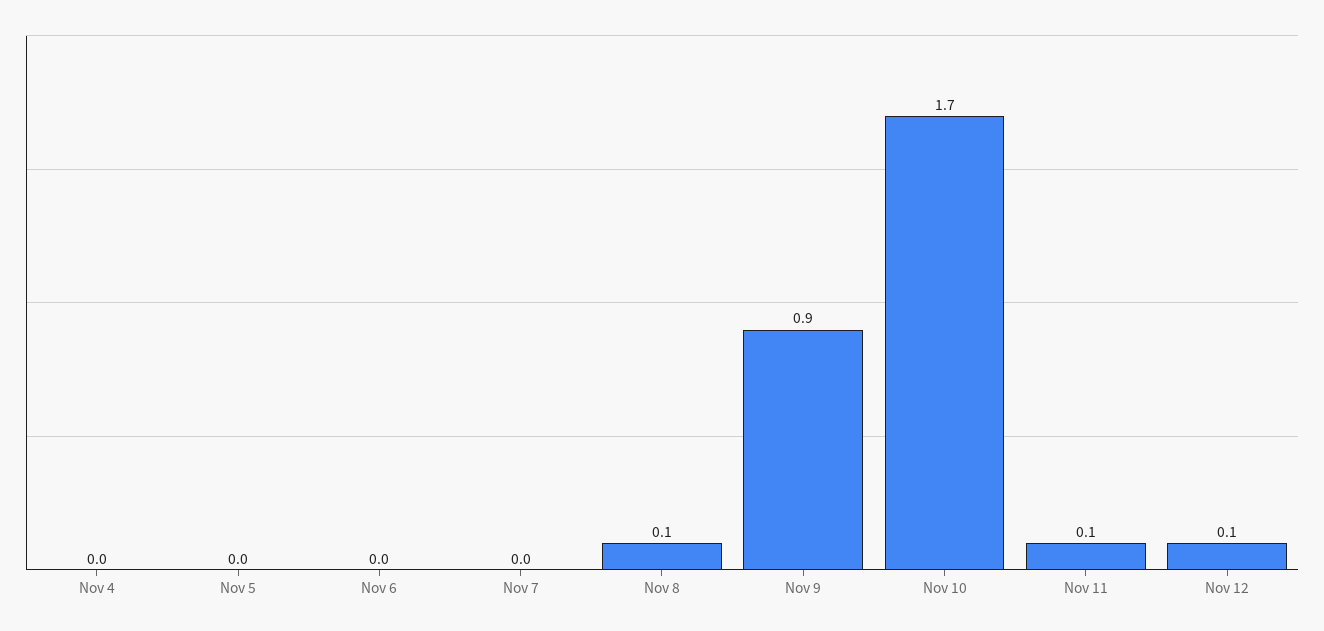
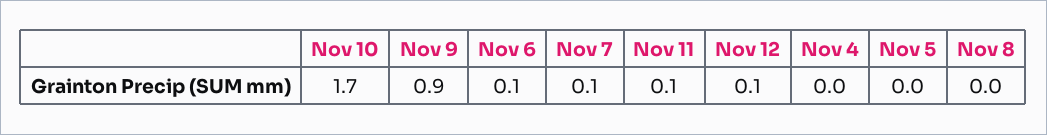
Nov 6: 0 -> 0.1
Nov 7: 0 -> 0.1
Nov 8: 0.1 -> 0

